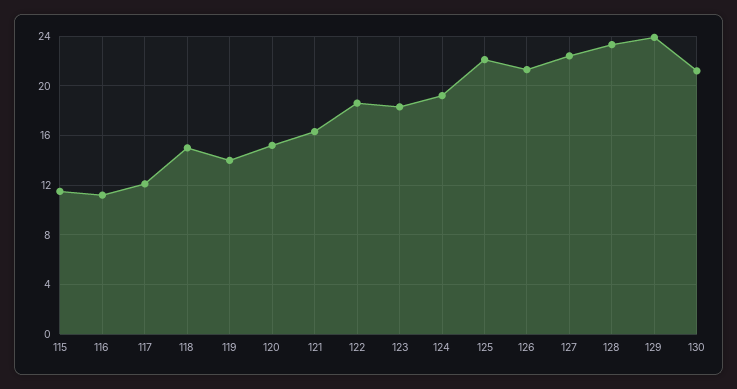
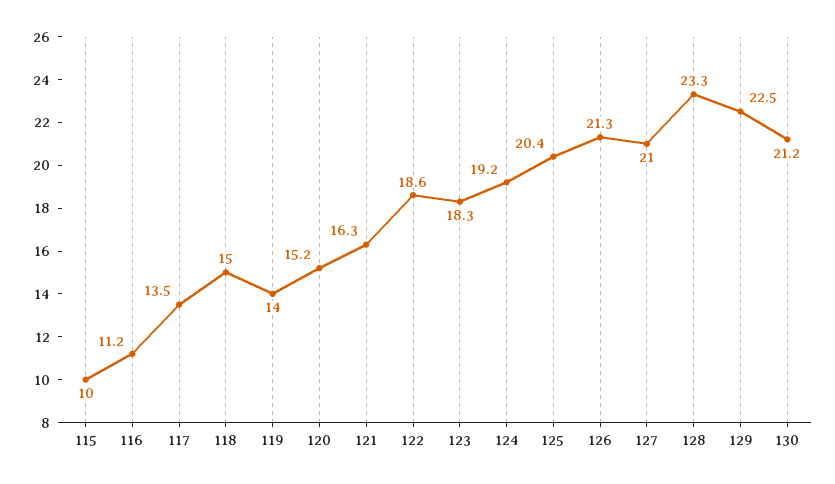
115: 11.5 -> 10
117: 12 -> 13.5
125: 22 -> 20.4
127: 22.5 -> 21
129: 24 -> 22.5

